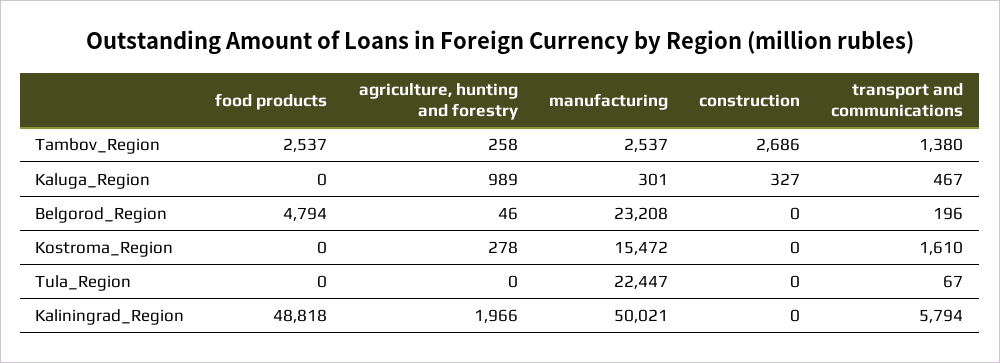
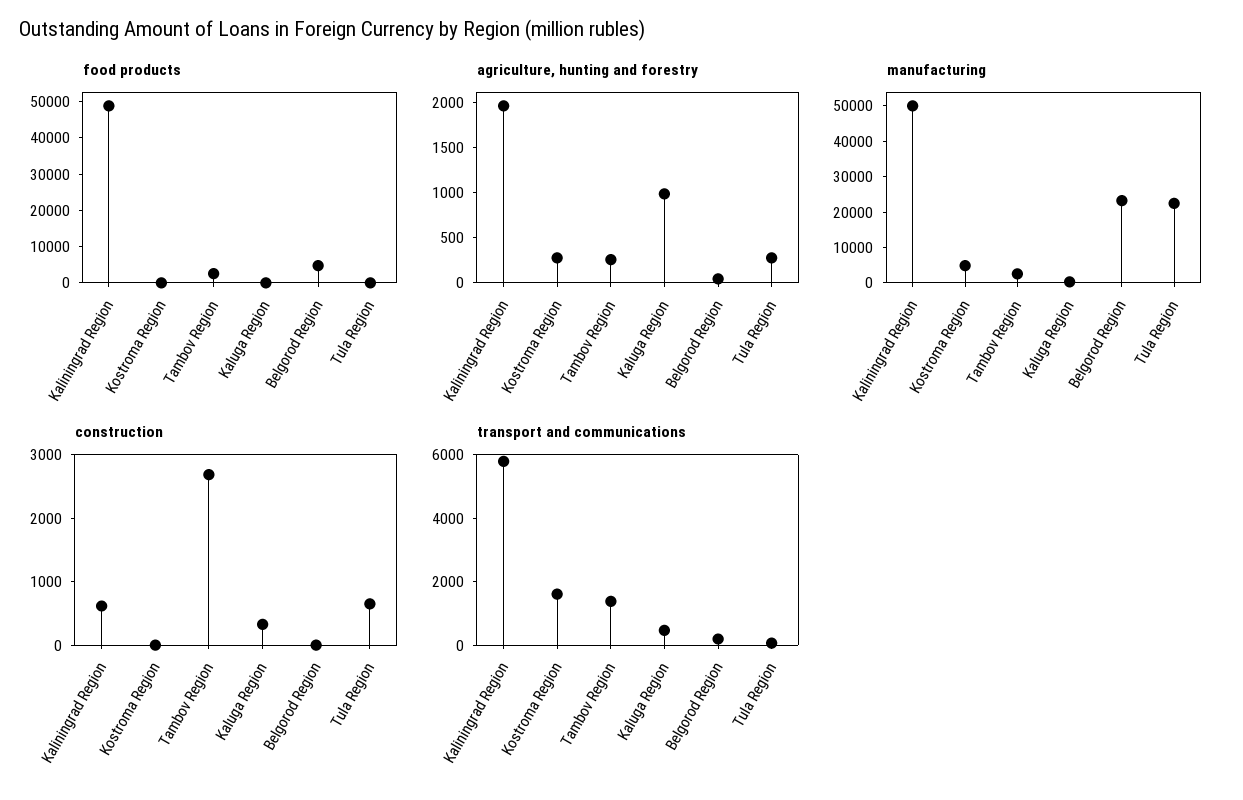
manufacturing, Kostroma_Region: 15472 -> 5000
agriculture, hunting and forestry, Tula_Region: 0 -> 300
construction, Tula_Region: 0 -> 600
construction, Kaliningrad_Region: 0 -> 600

